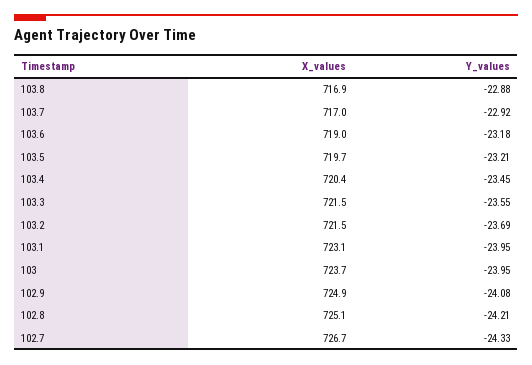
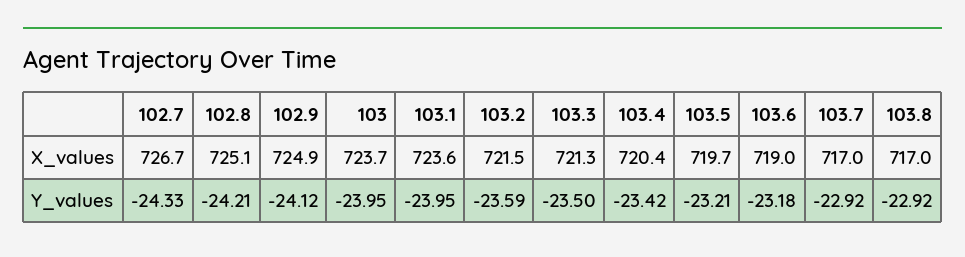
X_values, 103.8: 716.9 -> 717
Y_values, 103.8: -22.88 -> -22.92
Y_values, 103.4: -23.45 -> -23.42
X_values, 103.3: 721.5 -> 721.3
Y_values, 103.3: -23.55 -> -23.5
Y_values, 103.2: -23.69 -> -23.59
X_values, 103.1: 723.1 -> 723.6
Y_values, 102.9: -24.08 -> -24.12

